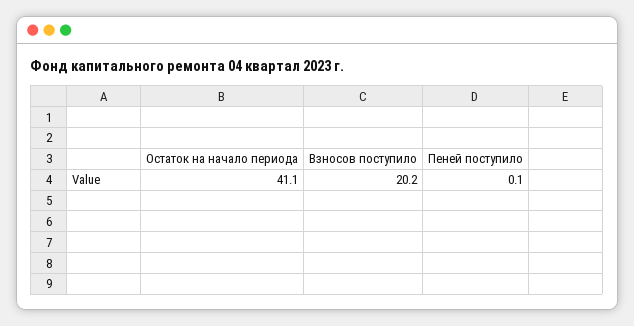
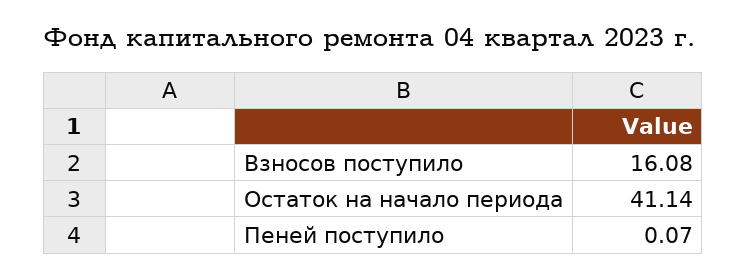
Взносов поступило: 20.2 -> 16.08

